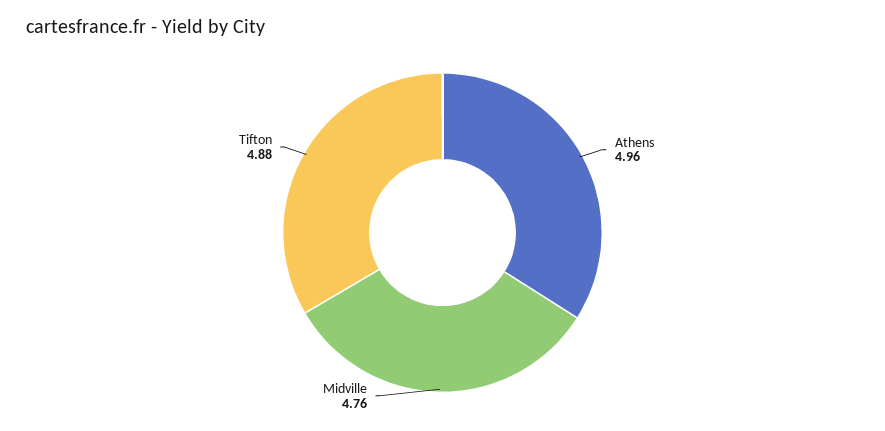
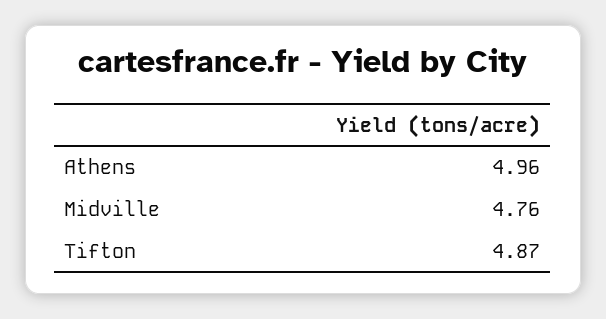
Tifton: 4.88 -> 4.87

